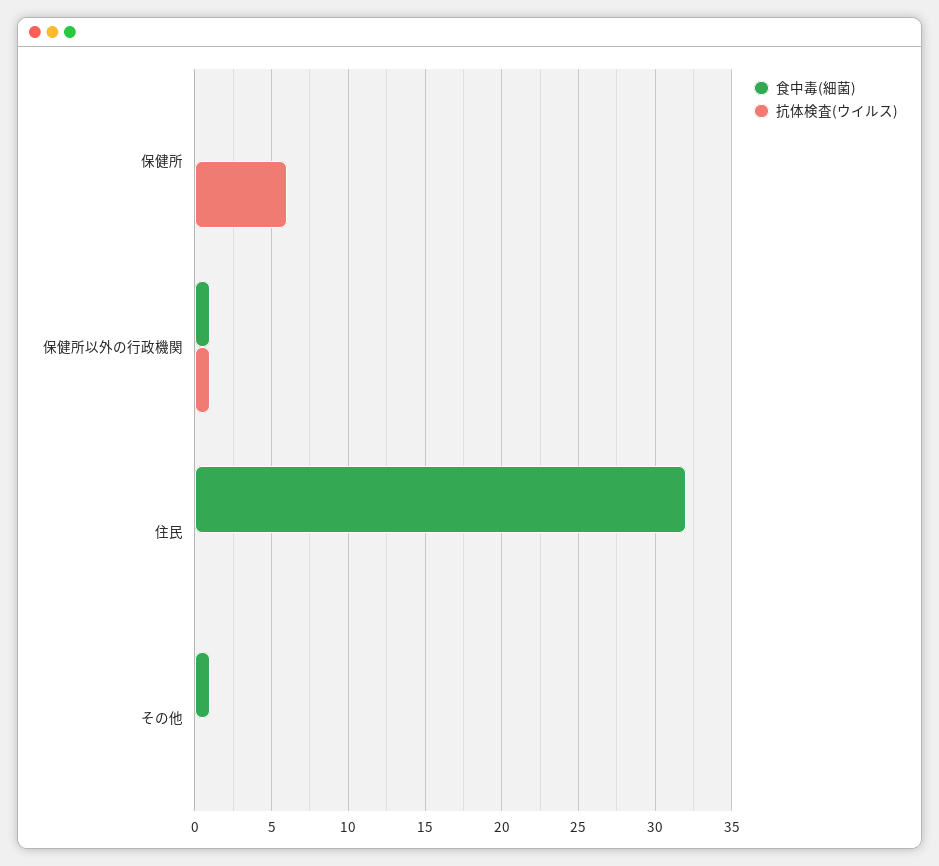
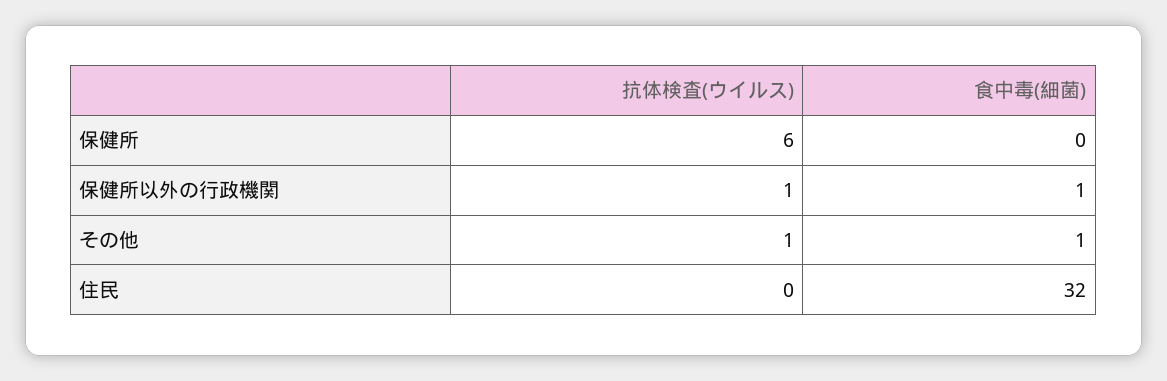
抗体検査(ウイルス), その他: 0 -> 1

